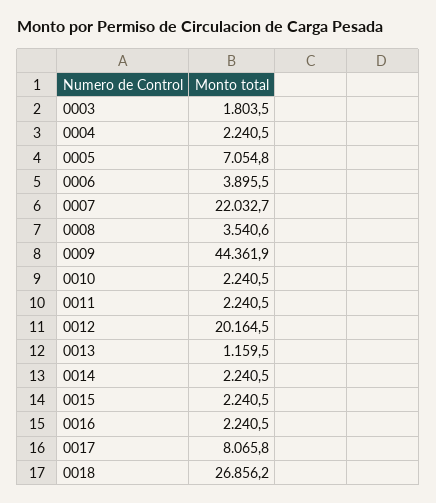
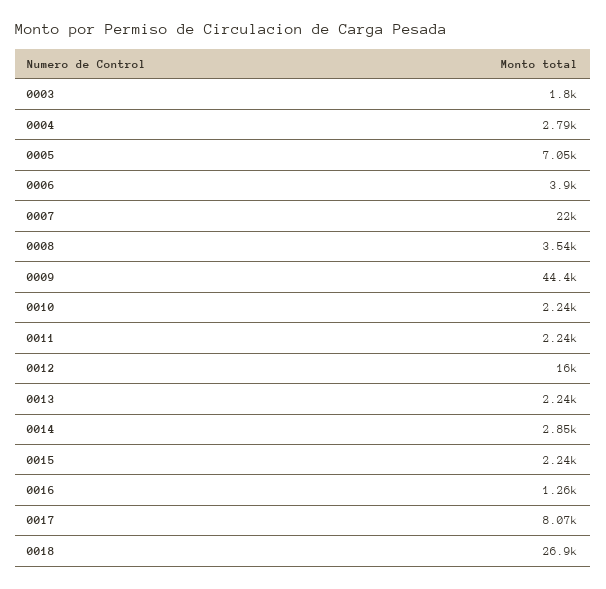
0004: 2240.5 -> 2790
0012: 20164.5 -> 16000
0013: 1159.5 -> 2240
0014: 2240.5 -> 2850
0016: 2240.5 -> 1260

